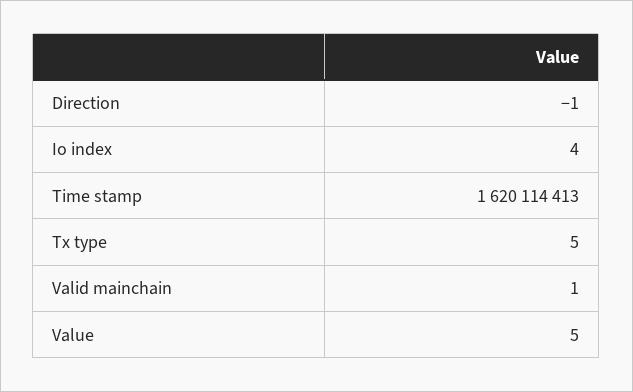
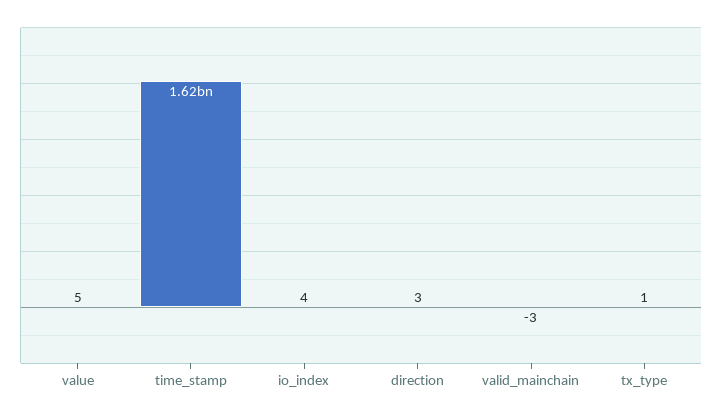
Direction: -1 -> 3
Tx type: 5 -> 1
Valid mainchain: 1 -> -3

